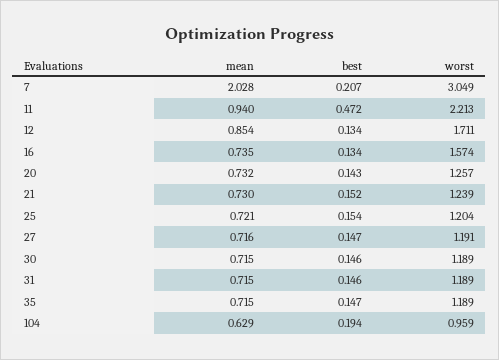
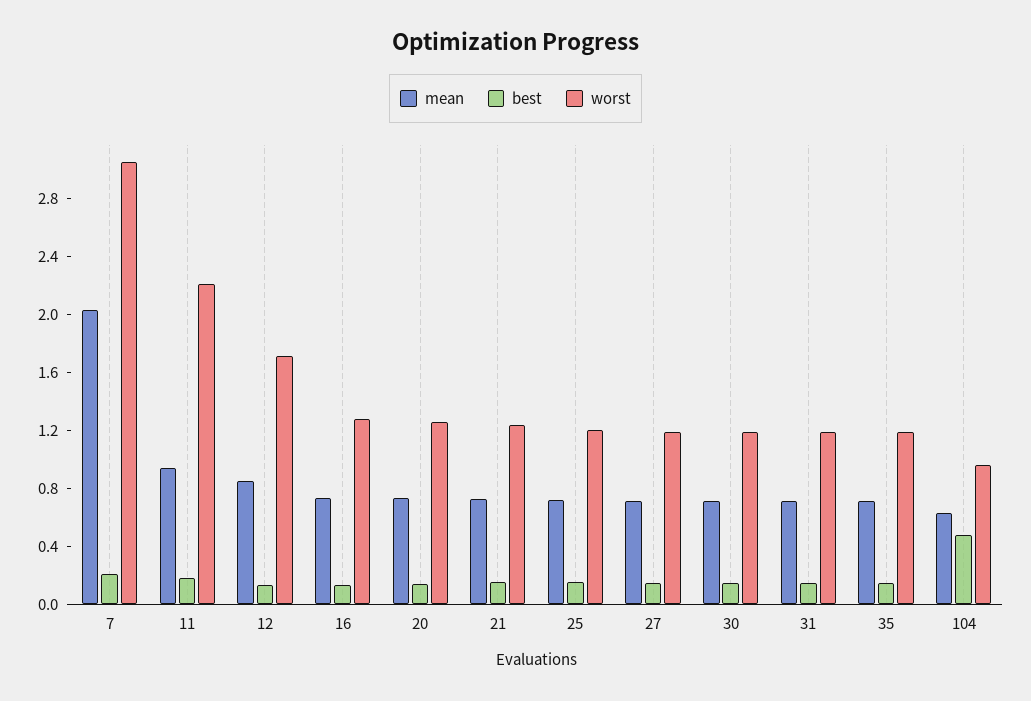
best, 11: 0.472 -> 0.2
worst, 16: 1.574 -> 1.3
best, 104: 0.194 -> 0.5

